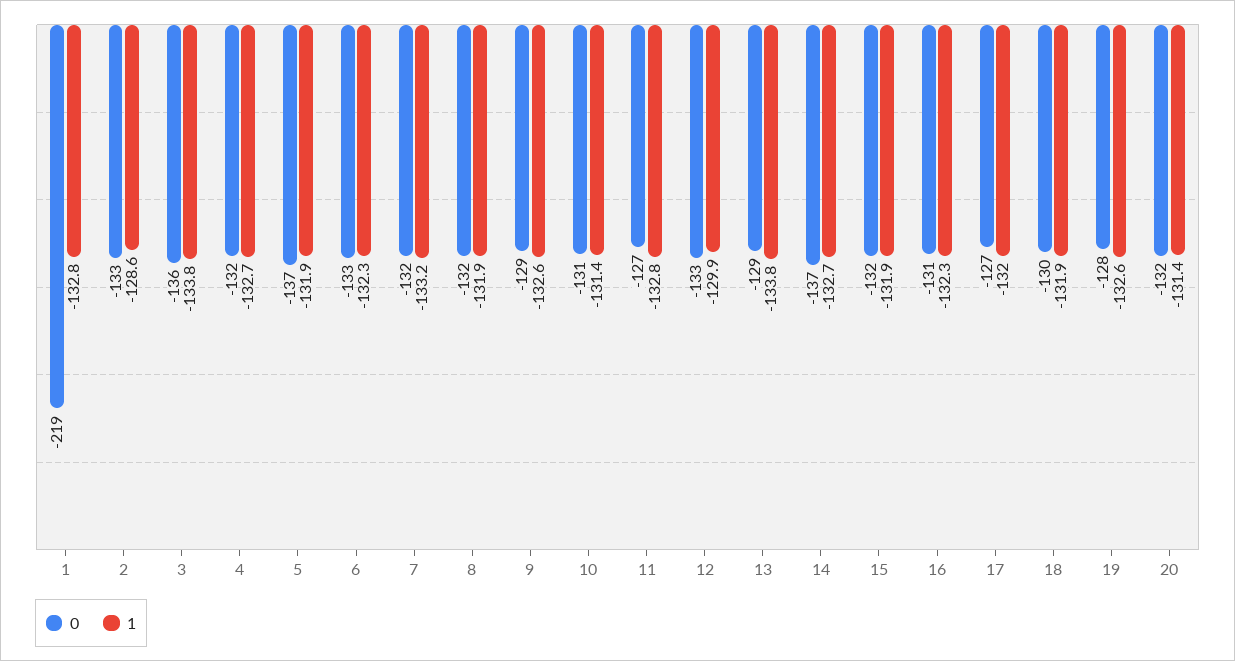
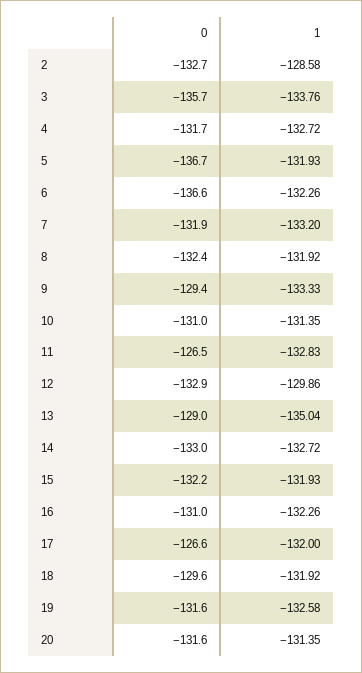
0, 1: -219 -> none
1, 1: -132.8 -> none
0, 6: -133 -> -136.6
1, 9: -132.6 -> -133.33
1, 13: -133.8 -> -135.04
0, 14: -137 -> -133
0, 19: -128 -> -131.6

